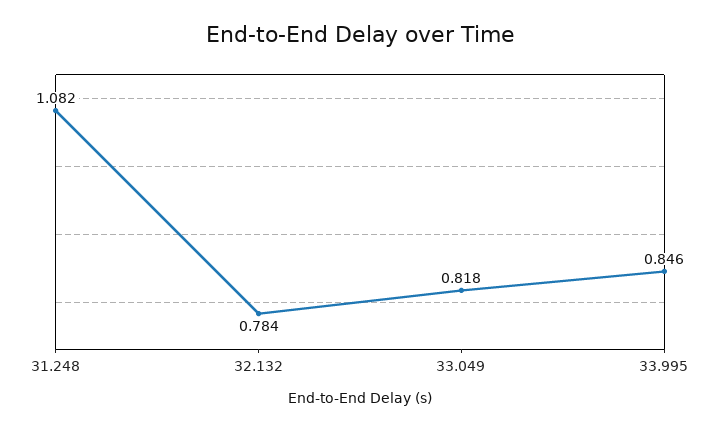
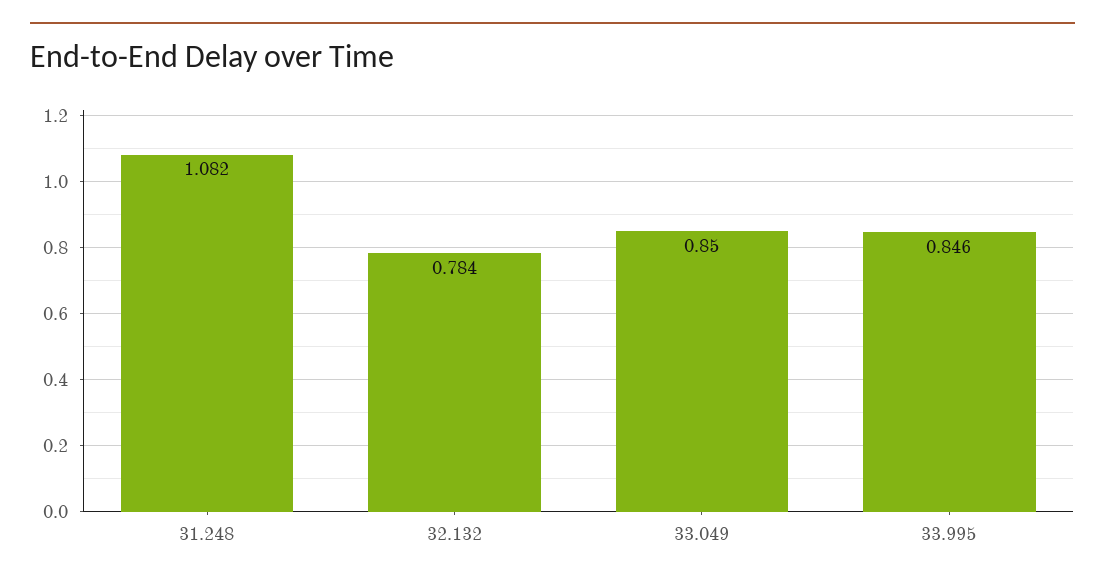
33.049: 0.818 -> 0.85

